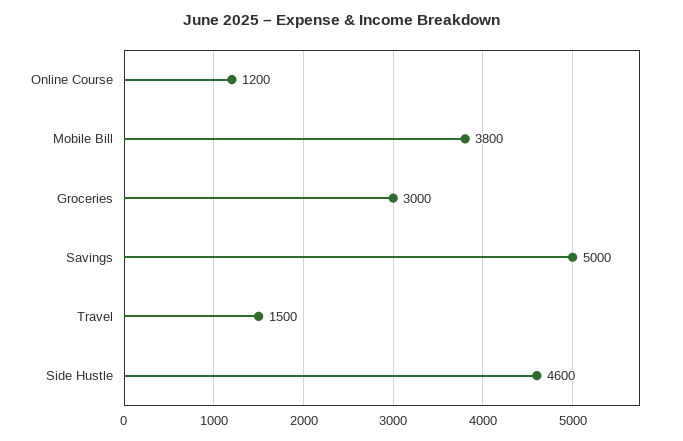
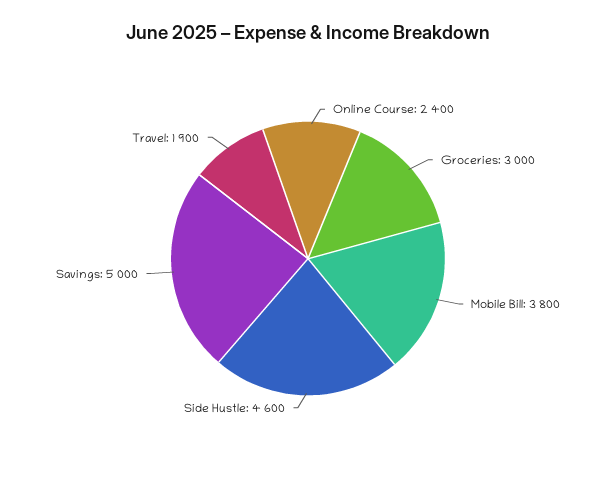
Online Course: 1200 -> 2400
Travel: 1500 -> 1900

